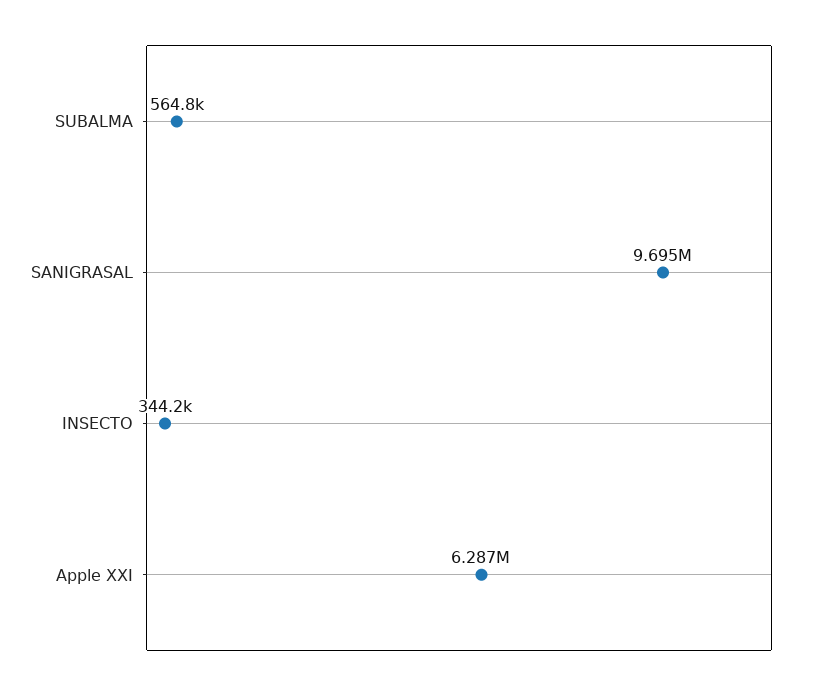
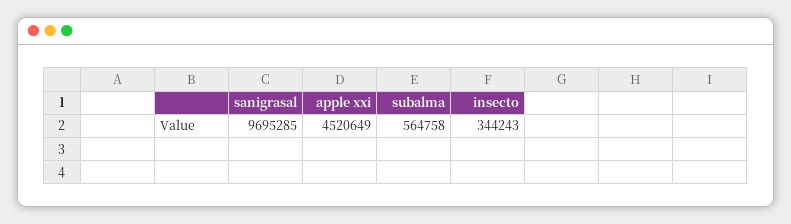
Apple XXI: 6287000 -> 4520649

